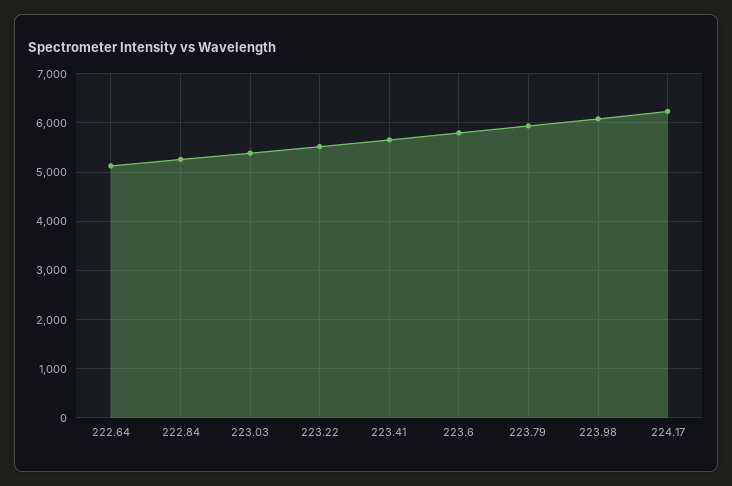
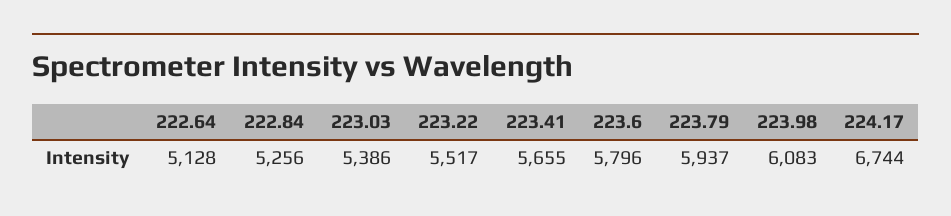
224.17: 6200 -> 6744

